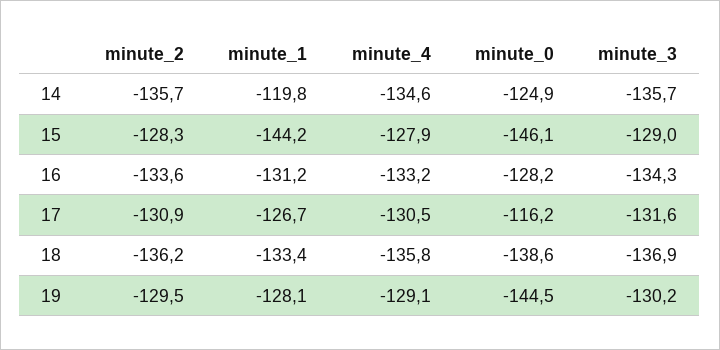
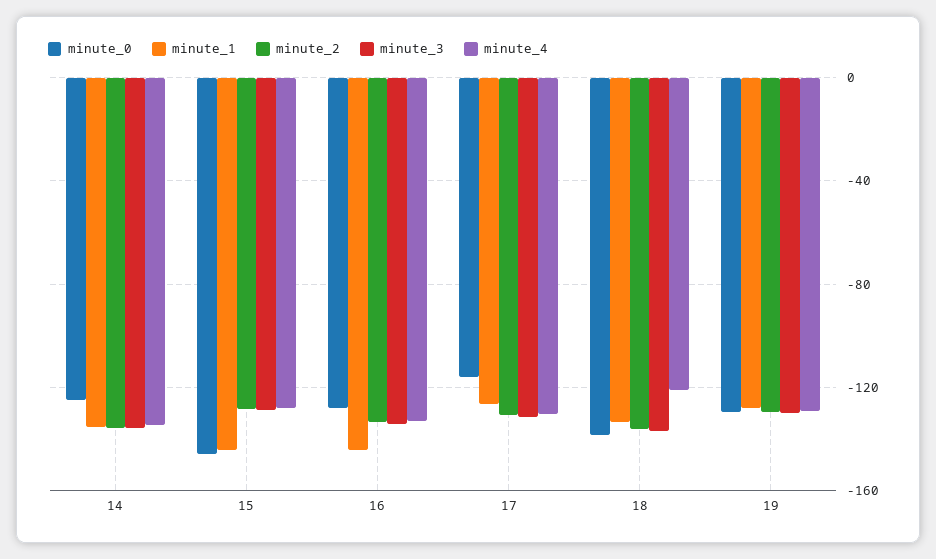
minute_1, 14: -119.8 -> -135
minute_1, 16: -131.2 -> -145
minute_4, 18: -135.8 -> -120
minute_0, 19: -144.5 -> -130

